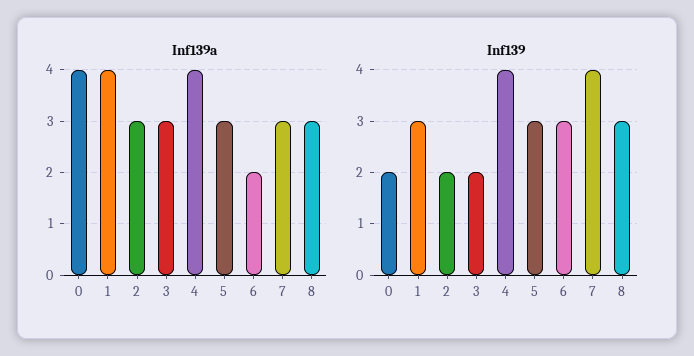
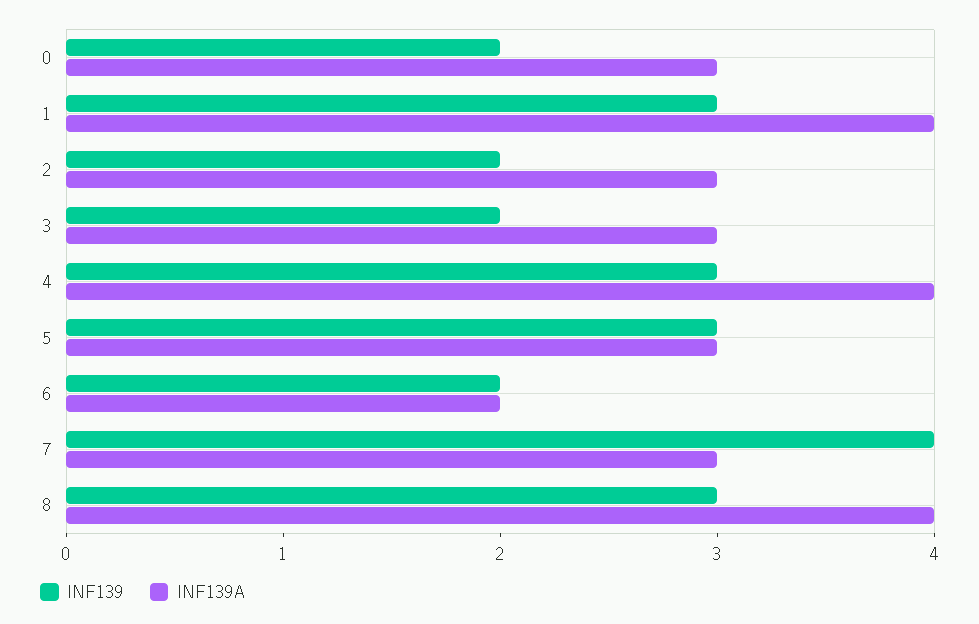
Inf139a, 0: 4 -> 3
Inf139a, 8: 3 -> 4
Inf139, 4: 4 -> 3
Inf139, 6: 3 -> 2

